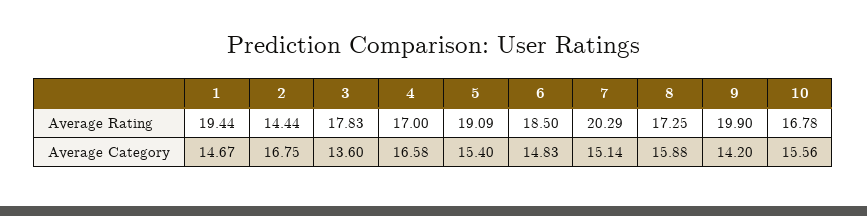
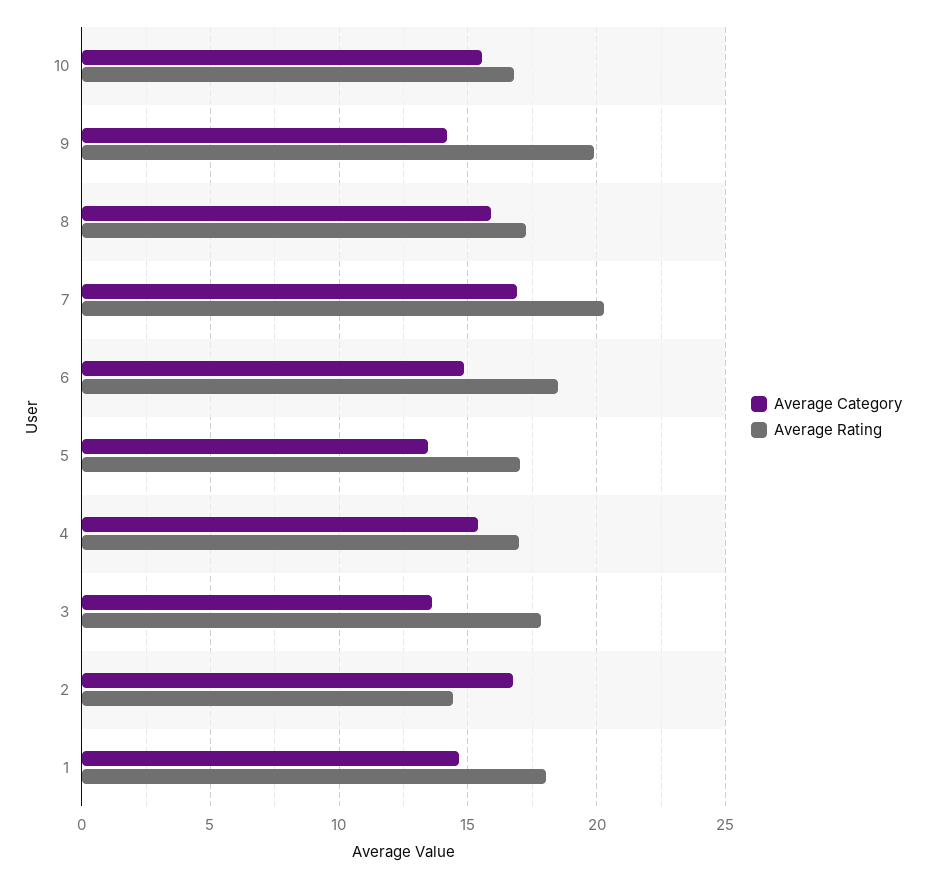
Average Rating, 1: 19.44 -> 18
Average Rating, 5: 19.09 -> 17
Average Category, 4: 16.58 -> 15.5
Average Category, 5: 15.4 -> 13.5
Average Category, 7: 15.14 -> 17

